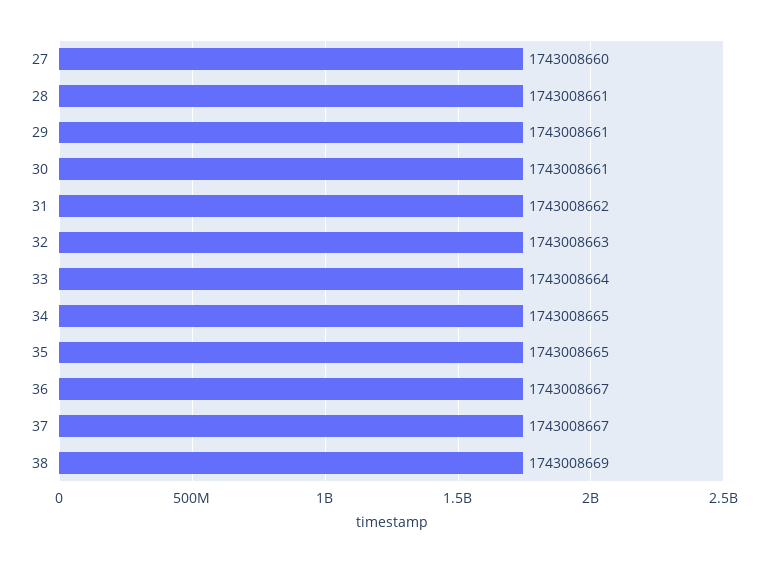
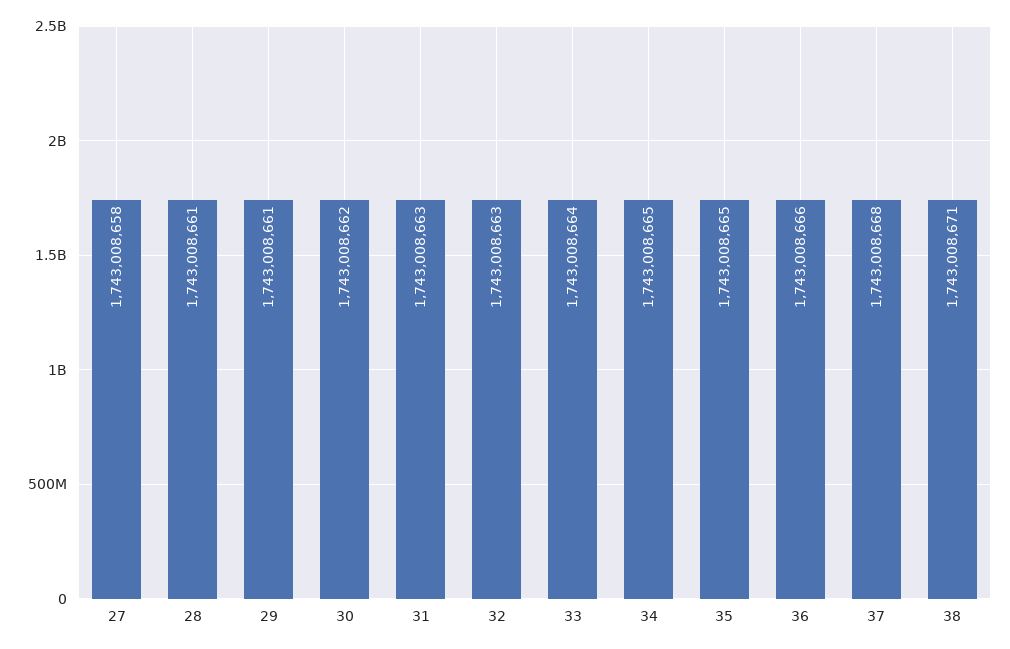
27: 1743008660 -> 1743008658
30: 1743008661 -> 1743008662
31: 1743008662 -> 1743008663
36: 1743008667 -> 1743008666
37: 1743008667 -> 1743008668
38: 1743008669 -> 1743008671

